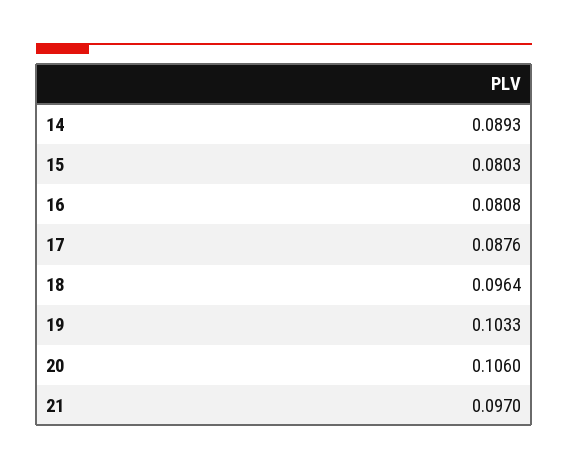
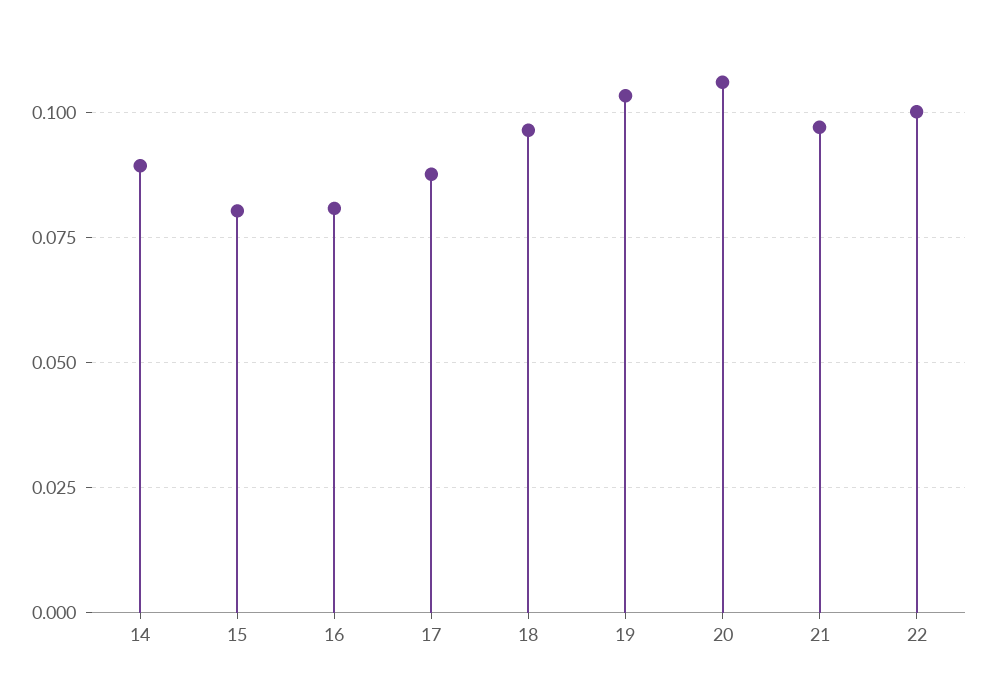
22: none -> 0.1

